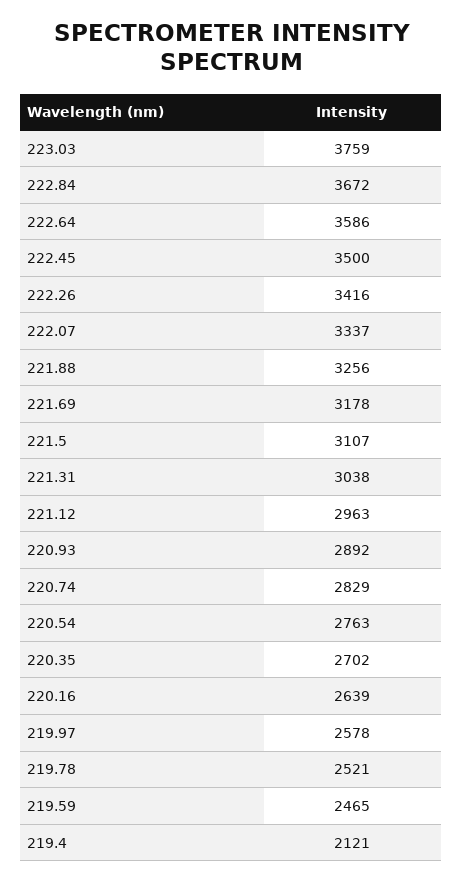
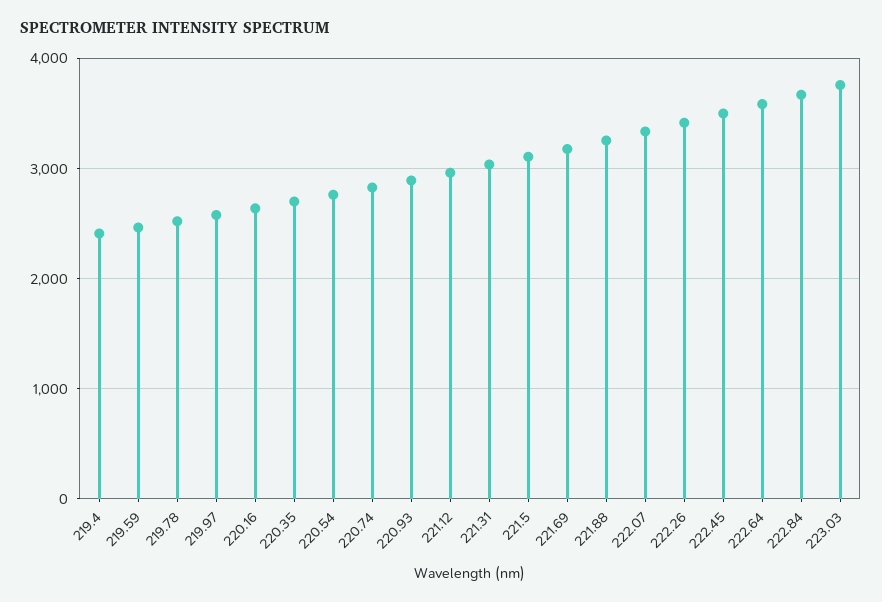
219.4: 2121 -> 2400

